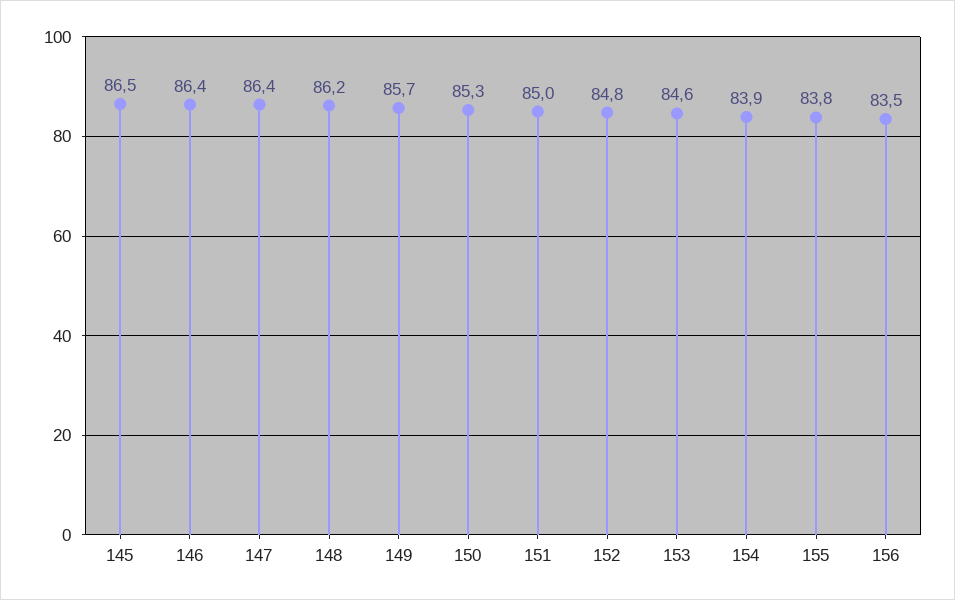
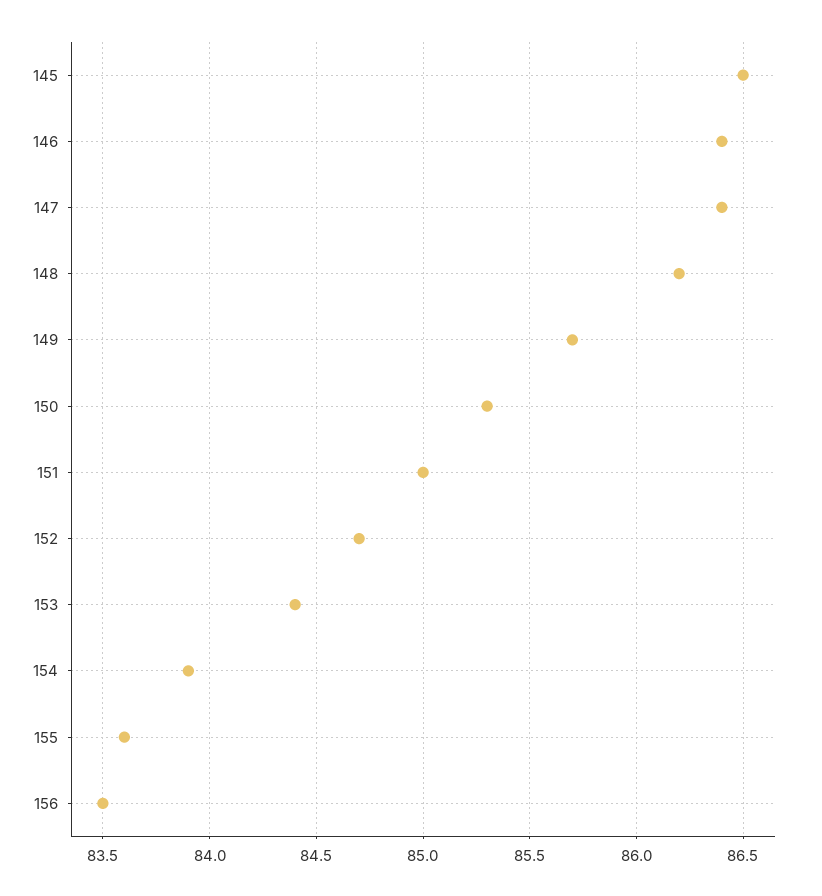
152: 84.8 -> 84.7
153: 84.6 -> 84.4
155: 83.8 -> 83.6

